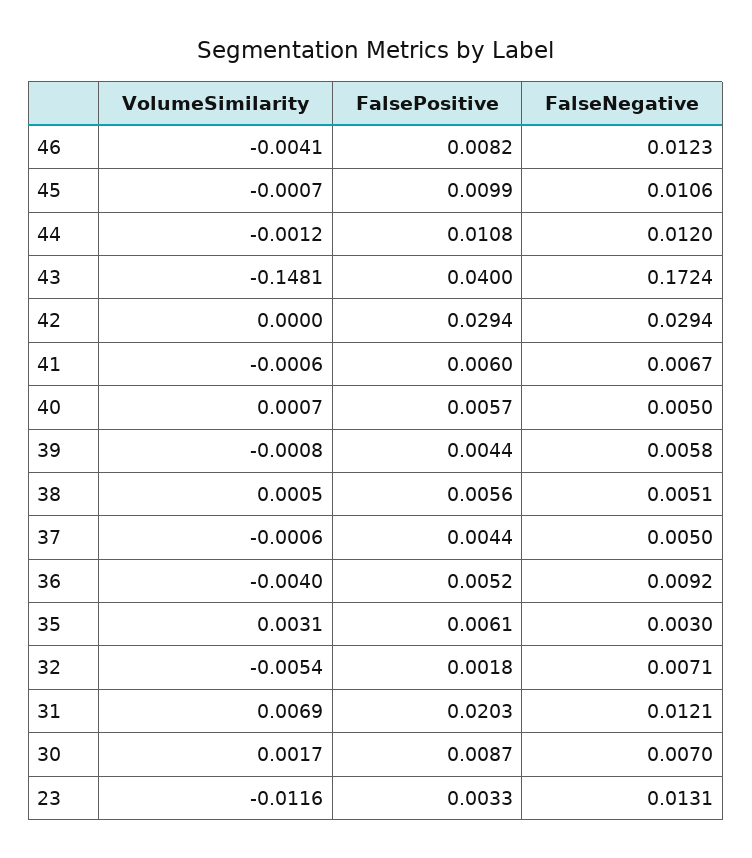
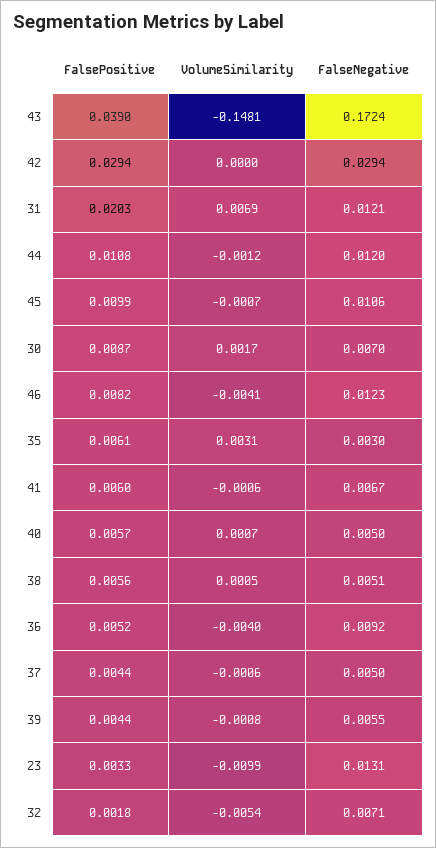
FalsePositive, 43: 0.04 -> 0.039
FalseNegative, 39: 0.0058 -> 0.0055
VolumeSimilarity, 23: -0.0116 -> -0.0099

